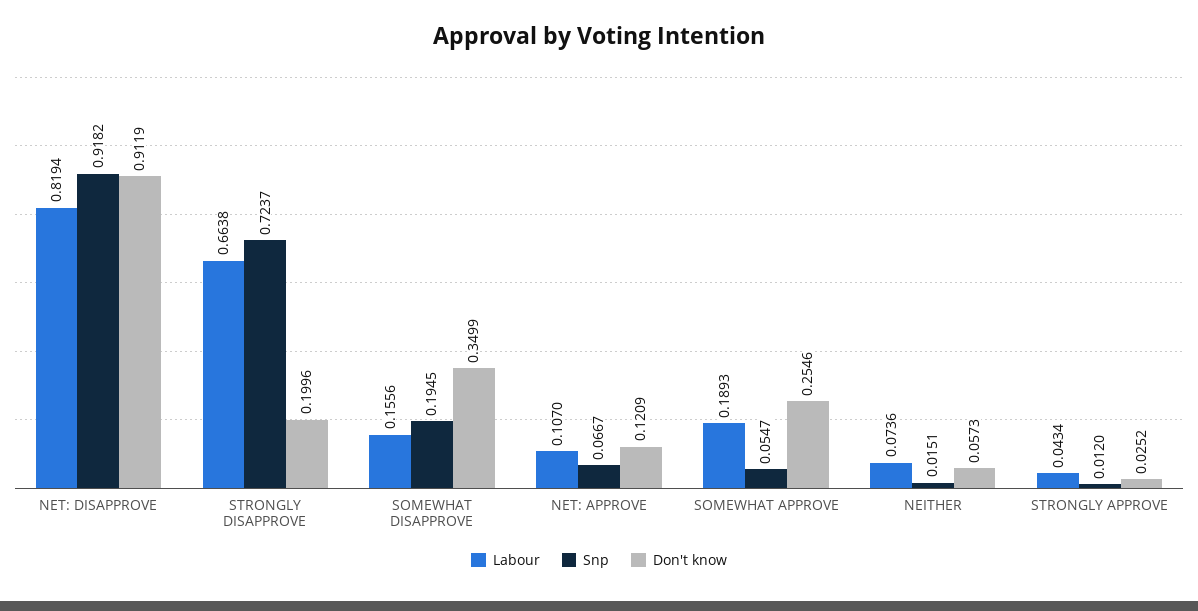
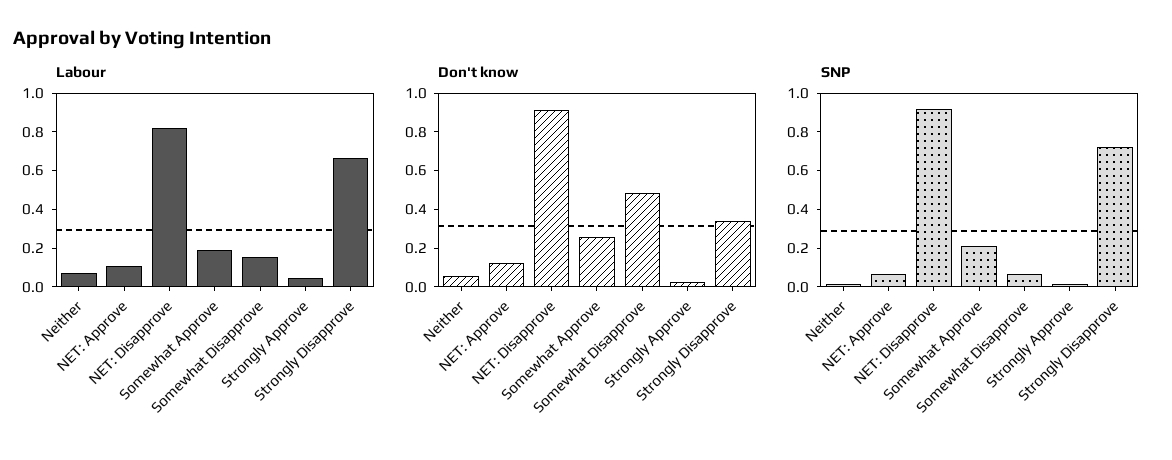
Don't know, STRONGLY DISAPPROVE: 0.1996 -> 0.35
Snp, SOMEWHAT DISAPPROVE: 0.1945 -> 0.05
Don't know, SOMEWHAT DISAPPROVE: 0.3499 -> 0.5
Snp, SOMEWHAT APPROVE: 0.0547 -> 0.2

